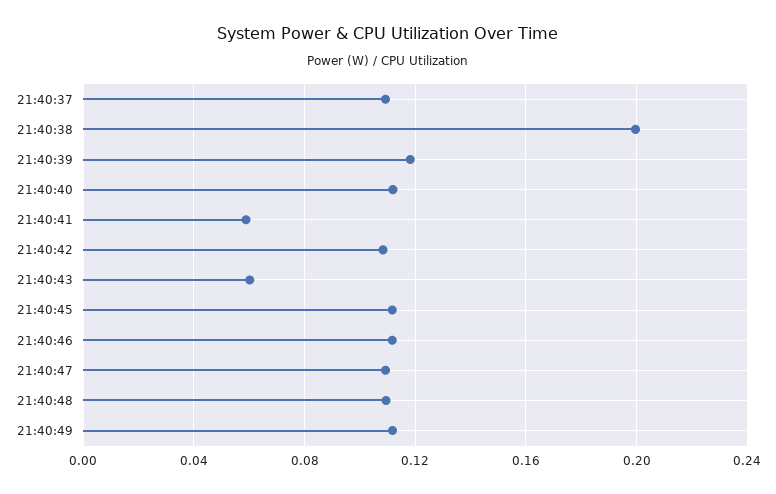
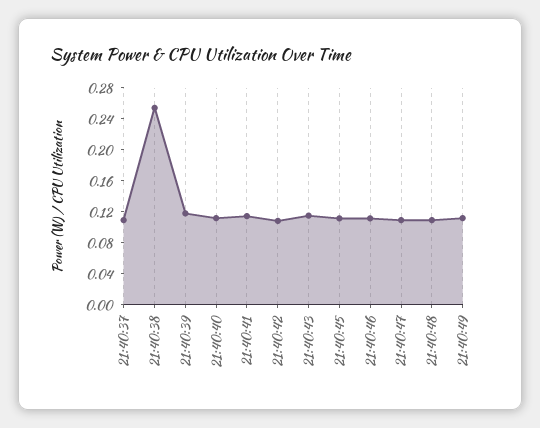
21:40:38: 0.2 -> 0.26
21:40:41: 0.06 -> 0.12
21:40:43: 0.06 -> 0.12

